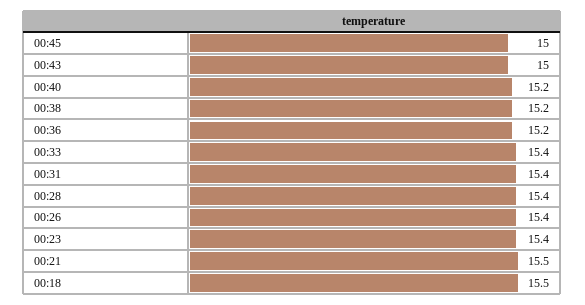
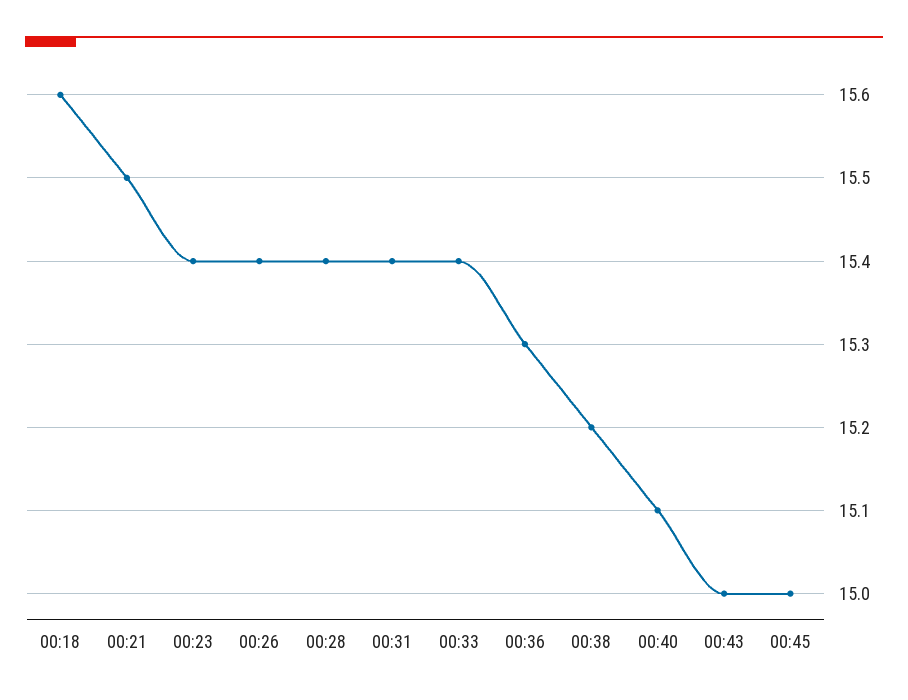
00:40: 15.2 -> 15.1
00:36: 15.2 -> 15.3
00:18: 15.5 -> 15.6

